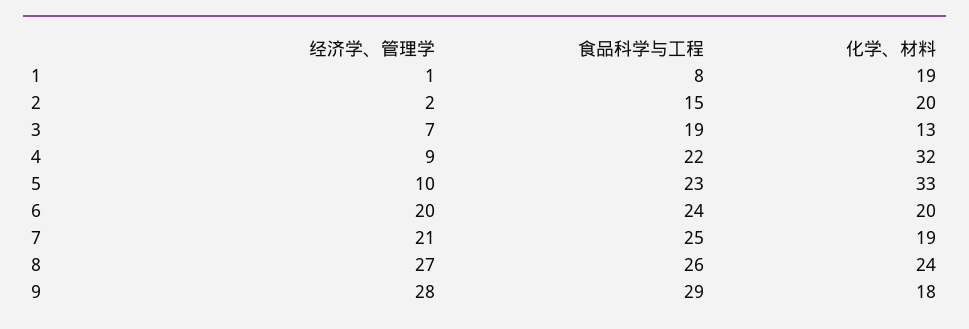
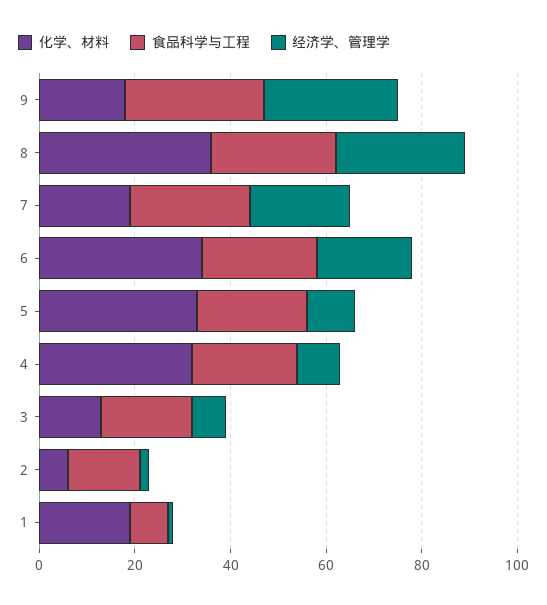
化学、材料, 2: 20 -> 5
化学、材料, 6: 20 -> 35
化学、材料, 8: 24 -> 35

